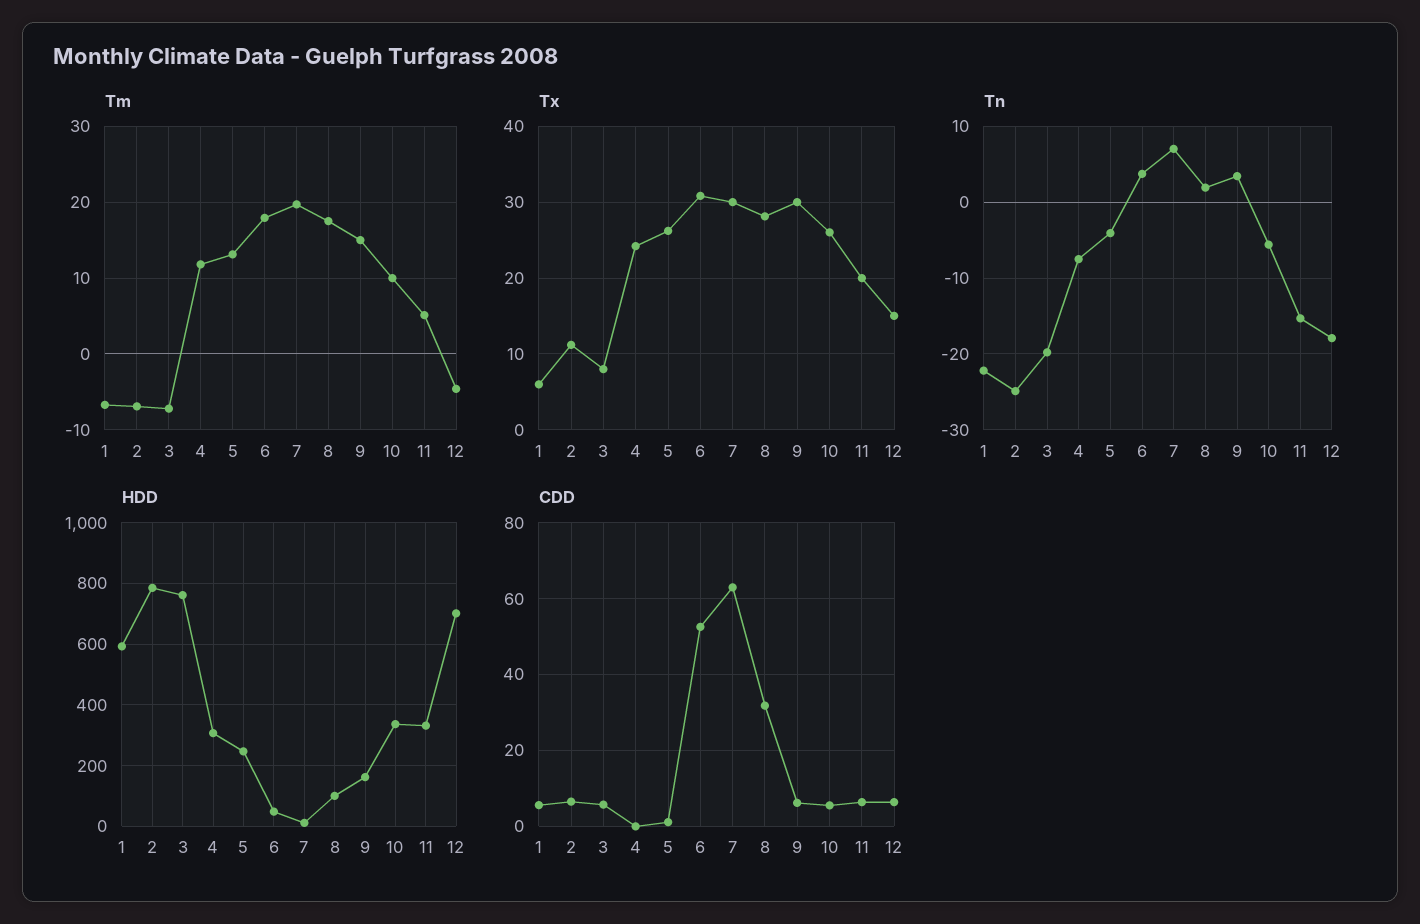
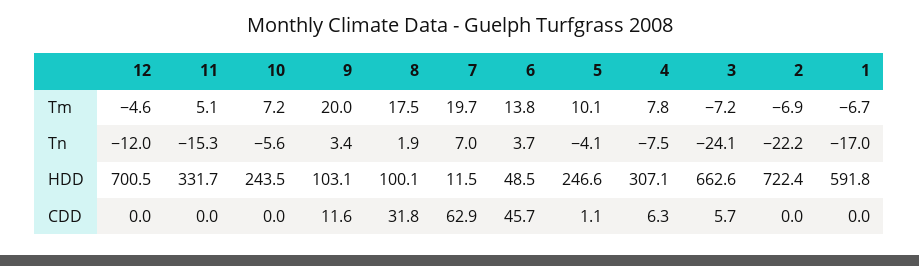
Tm, 4: 12 -> 7.8
Tm, 5: 13 -> 10.1
Tm, 6: 18 -> 13.8
Tm, 9: 15 -> 20
Tm, 10: 10 -> 7.2
Tx, 1: 6 -> none
Tx, 2: 11 -> none
Tx, 3: 8 -> none
Tx, 4: 24 -> none
Tx, 5: 26 -> none
Tx, 6: 31 -> none
Tx, 7: 30 -> none
Tx, 8: 28 -> none
Tx, 9: 30 -> none
Tx, 10: 26 -> none
Tx, 11: 20 -> none
Tx, 12: 15 -> none
Tn, 1: -22 -> -17
Tn, 2: -25 -> -22.2
Tn, 3: -20 -> -24.1
Tn, 12: -18 -> -12
HDD, 2: 780 -> 722.4
HDD, 3: 760 -> 662.6
HDD, 9: 160 -> 103.1
HDD, 10: 340 -> 243.5
CDD, 1: 6 -> 0
CDD, 2: 6 -> 0
CDD, 4: 0 -> 6.3
CDD, 6: 52 -> 45.7
CDD, 9: 6 -> 11.6
CDD, 10: 6 -> 0
CDD, 11: 6 -> 0
CDD, 12: 6 -> 0

